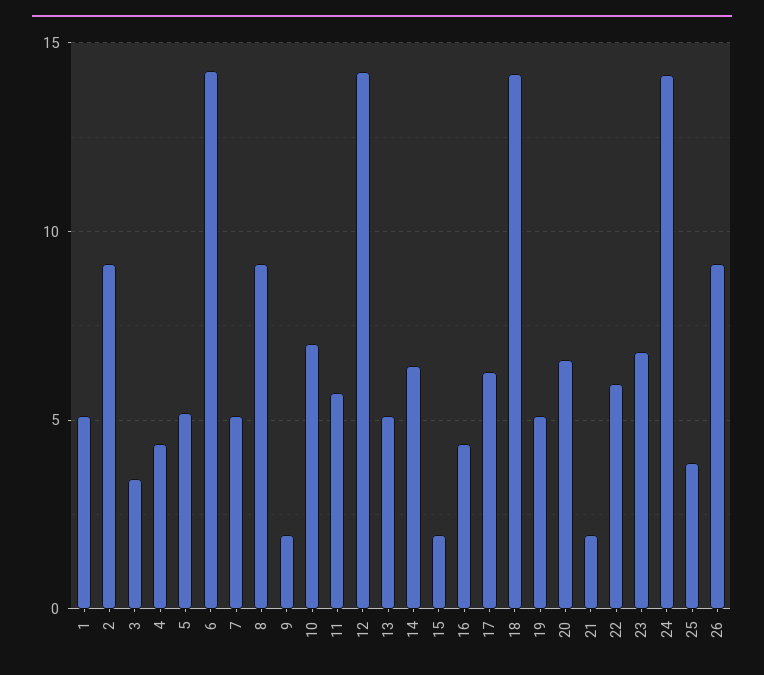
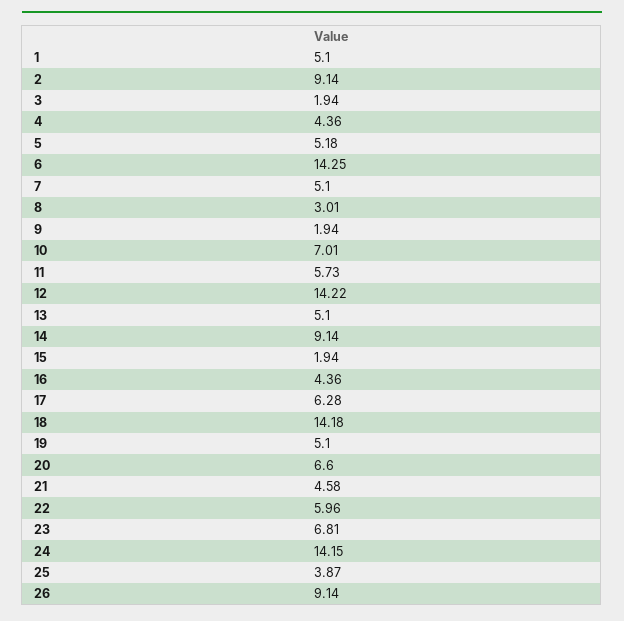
3: 3.5 -> 1.94
8: 9 -> 3.01
14: 6.5 -> 9.14
21: 2 -> 4.58

